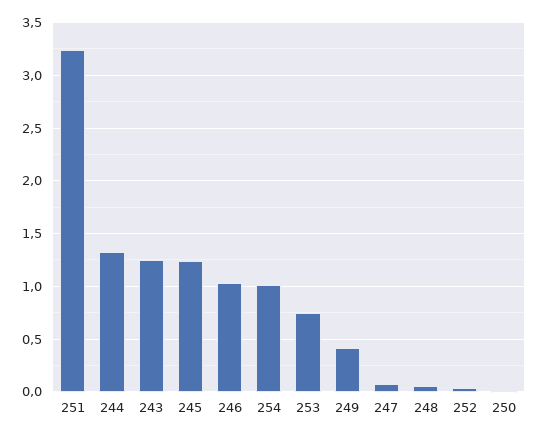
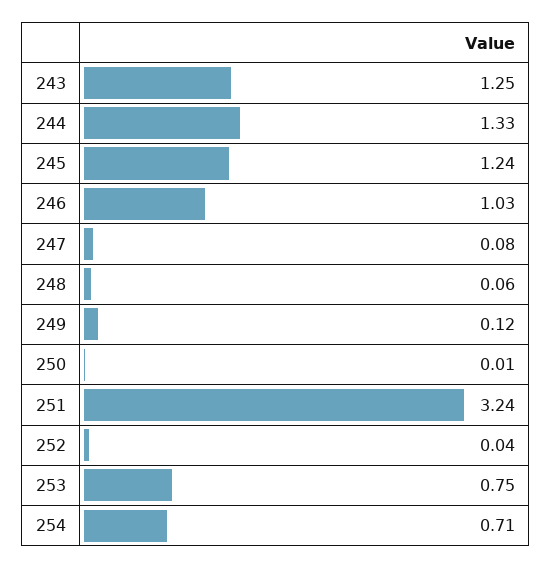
254: 1 -> 0.71
249: 0.4 -> 0.12

